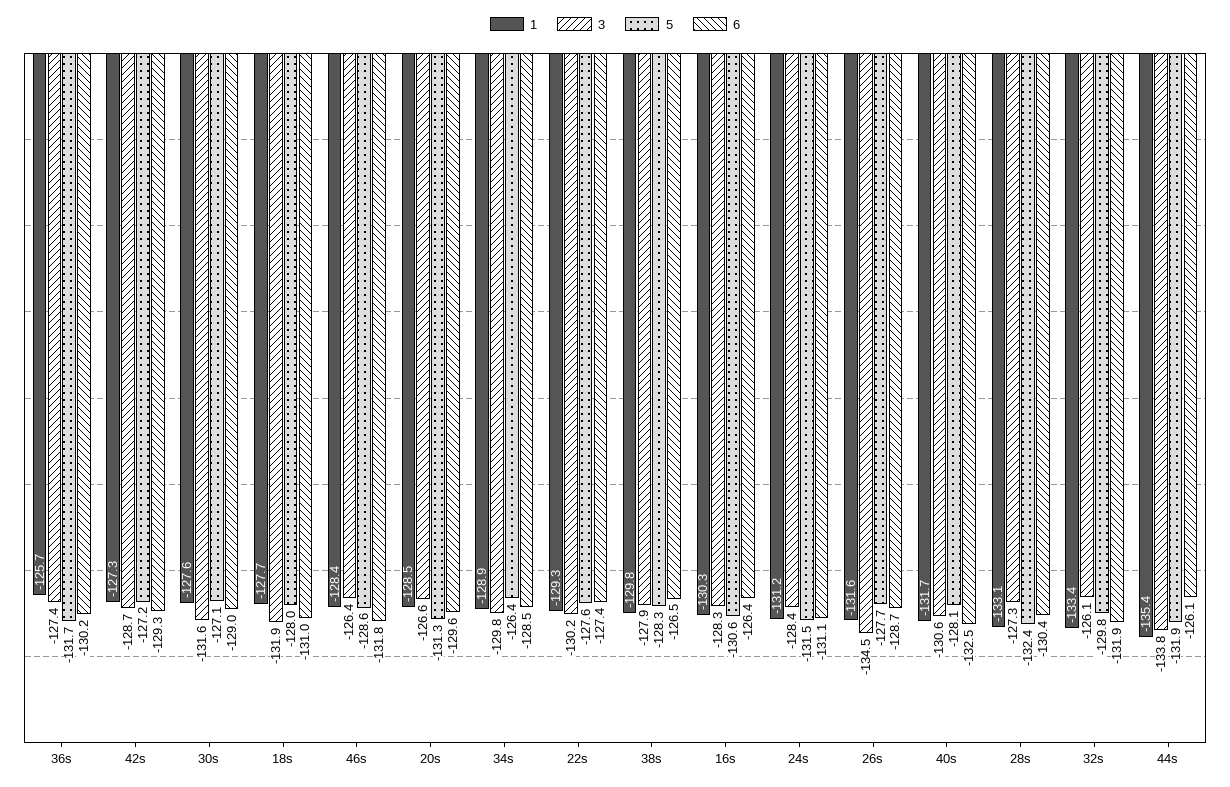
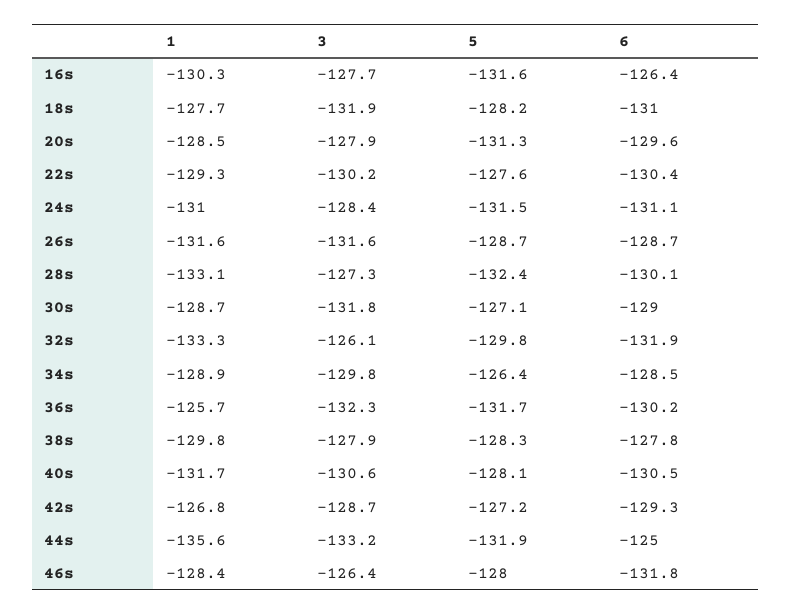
3, 36s: -127.4 -> -132.3
1, 42s: -127.3 -> -126.8
1, 30s: -127.6 -> -128.7
3, 30s: -131.6 -> -131.8
5, 18s: -128 -> -128.2
5, 46s: -128.6 -> -128
3, 20s: -126.6 -> -127.9
6, 22s: -127.4 -> -130.4
6, 38s: -126.5 -> -127.8
3, 16s: -128.3 -> -127.7
5, 16s: -130.6 -> -131.6
1, 24s: -131.2 -> -131
3, 26s: -134.5 -> -131.6
5, 26s: -127.7 -> -128.7
6, 40s: -132.5 -> -130.5
6, 28s: -130.4 -> -130.1
1, 32s: -133.4 -> -133.3
1, 44s: -135.4 -> -135.6
3, 44s: -133.8 -> -133.2
6, 44s: -126.1 -> -125

